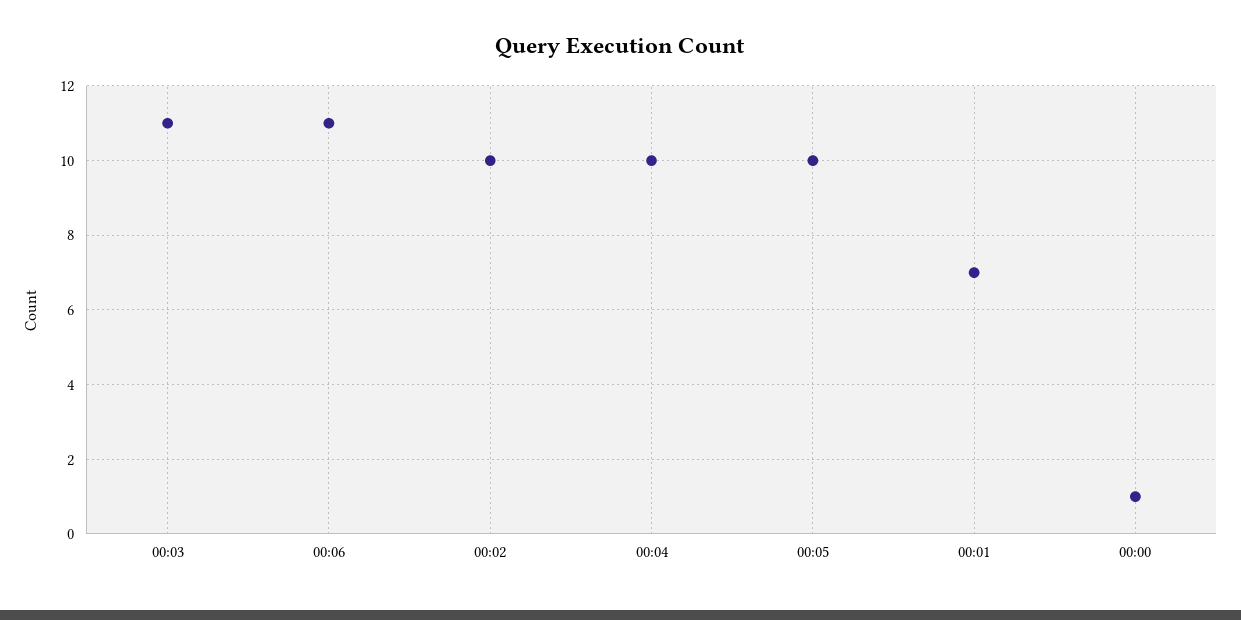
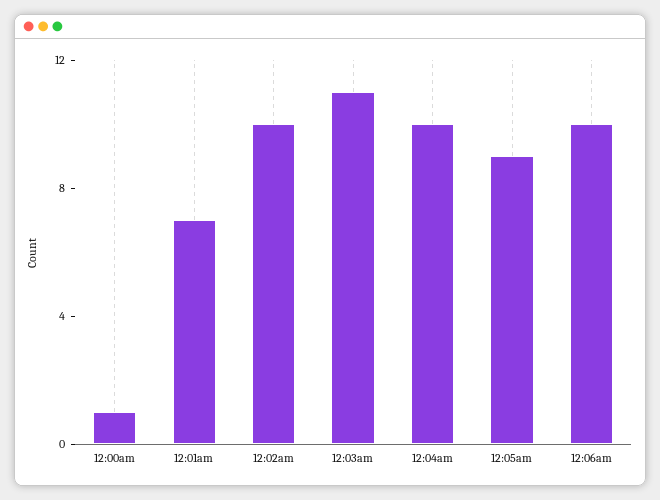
00:06: 11 -> 10
00:05: 10 -> 9

